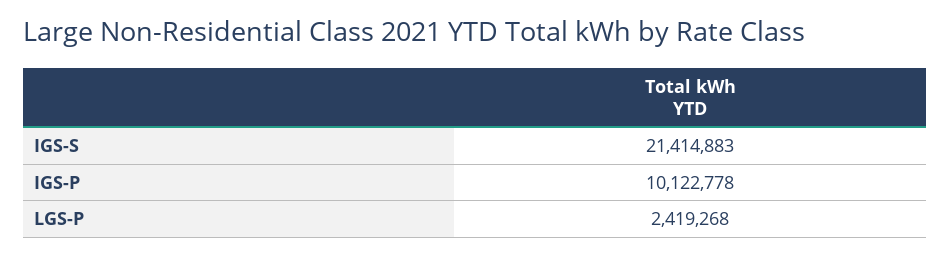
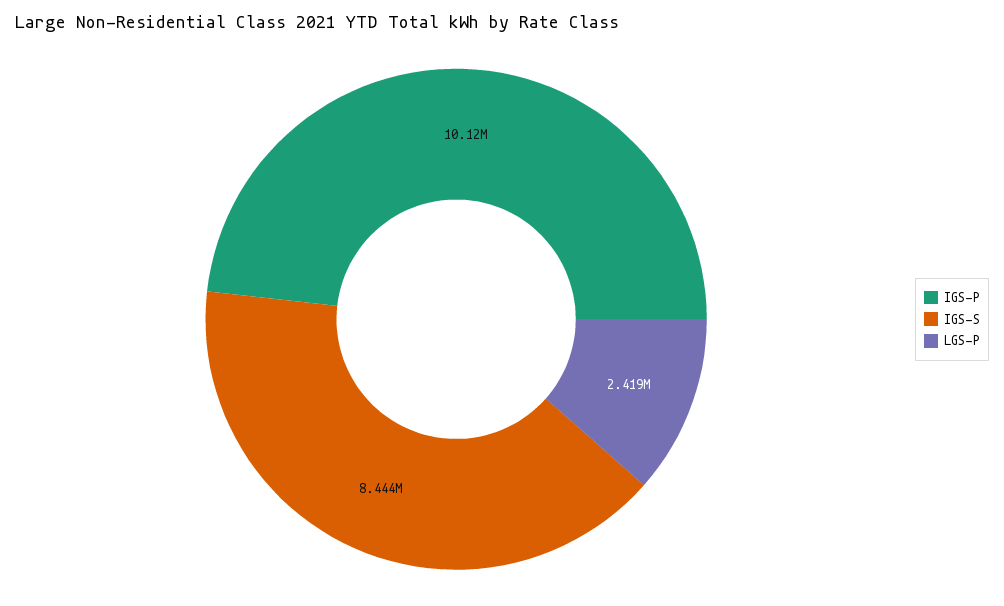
IGS-S: 21414883 -> 8444000

